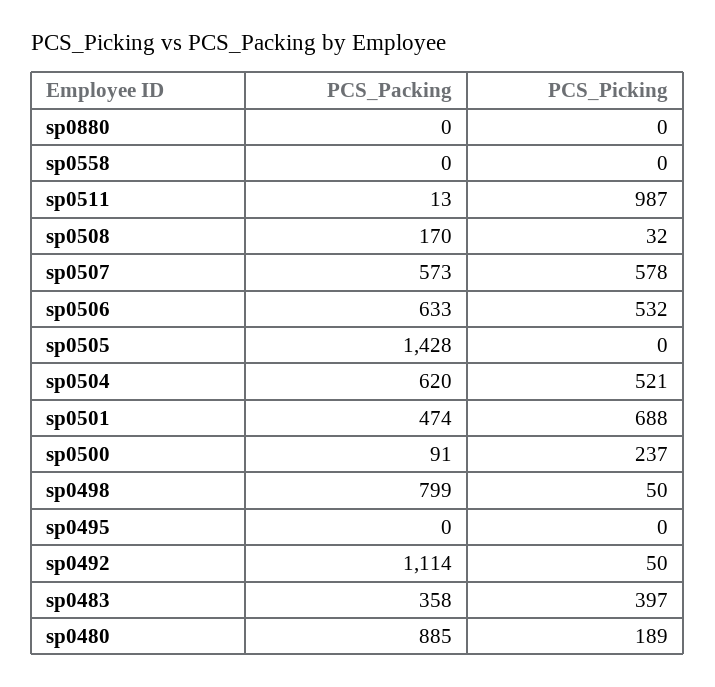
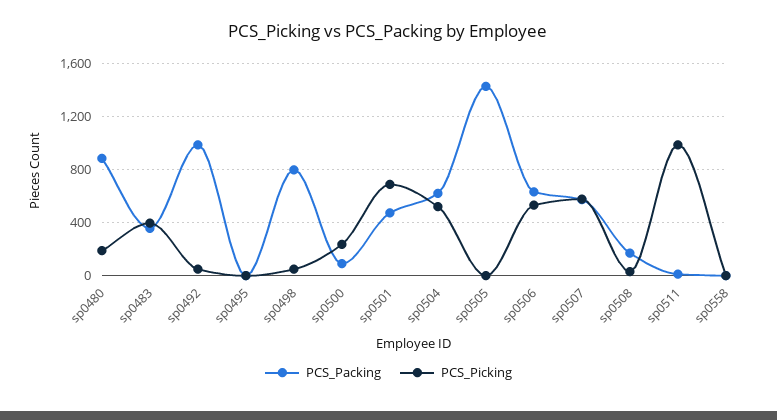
PCS_Packing, sp0880: 0 -> none
PCS_Picking, sp0880: 0 -> none
PCS_Packing, sp0492: 1114 -> 1000

